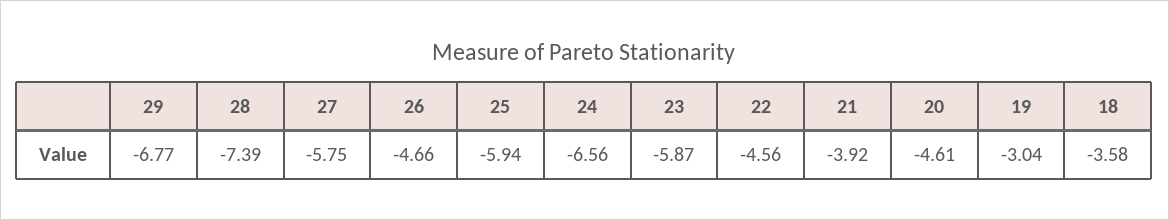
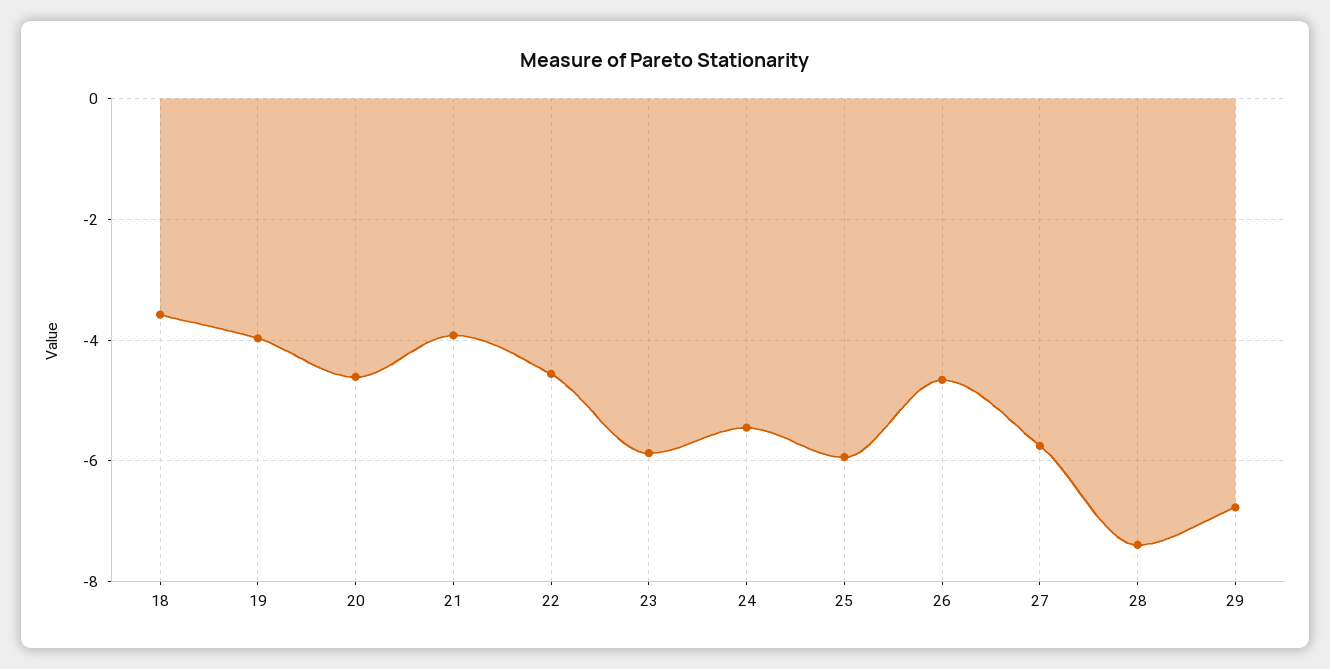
24: -6.56 -> -5.4
19: -3.04 -> -4

